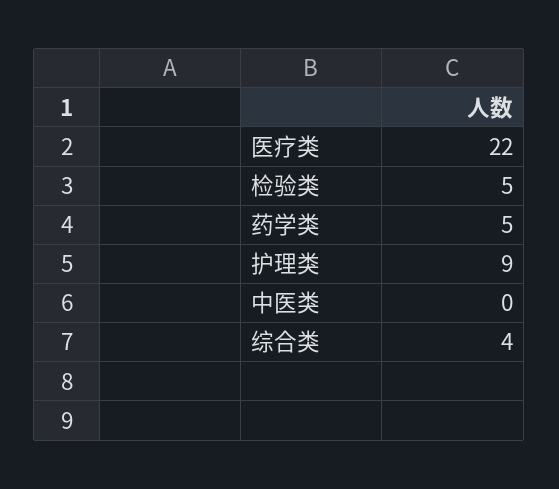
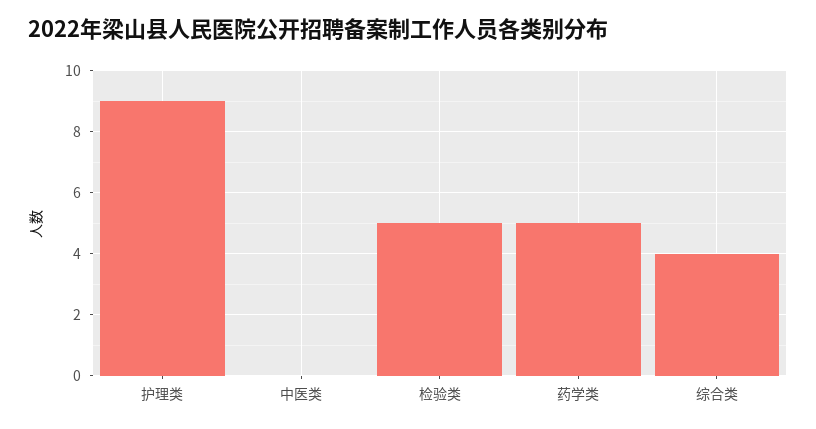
医疗类: 22 -> none

